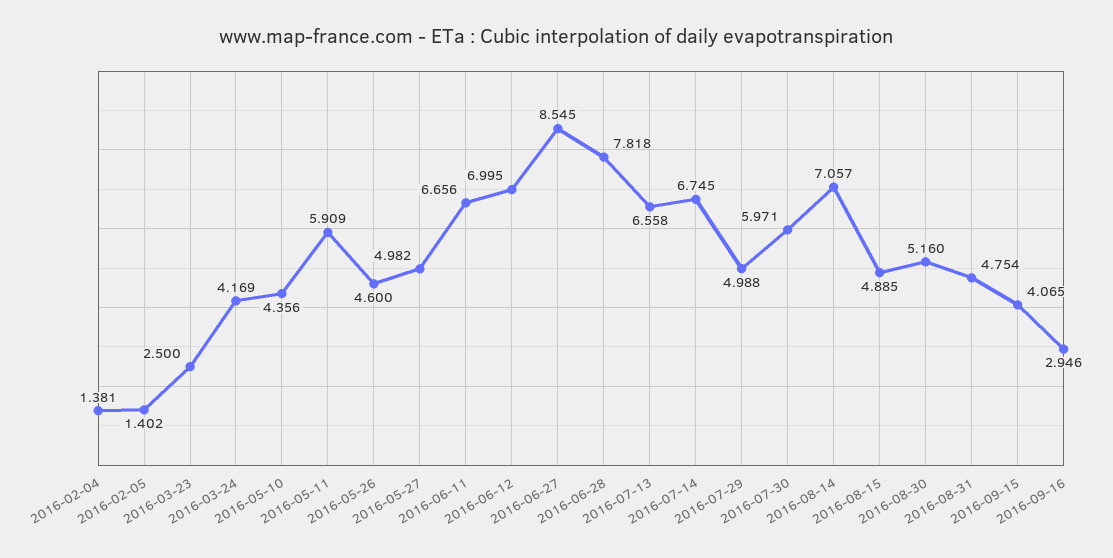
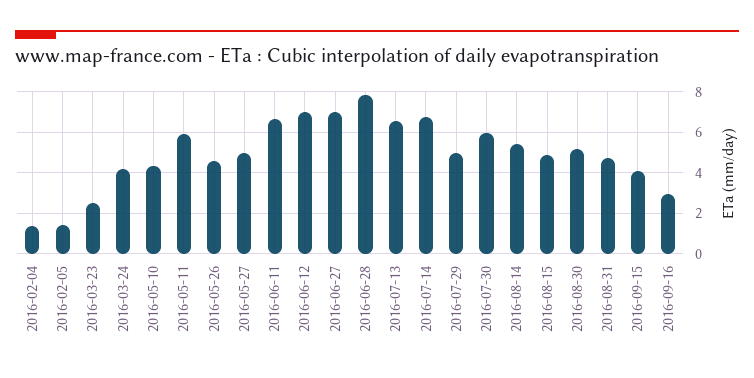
2016-06-27: 8.545 -> 7
2016-08-14: 7.057 -> 5.5

